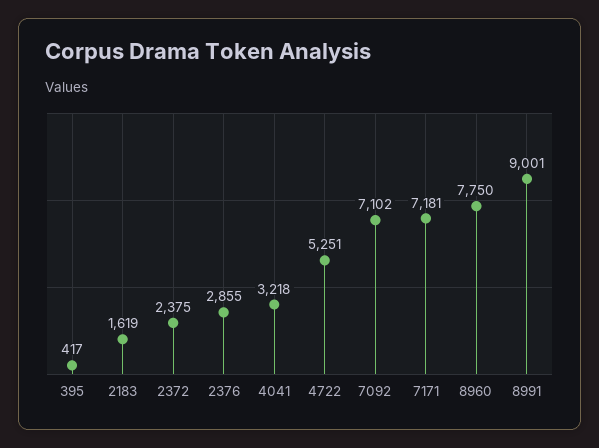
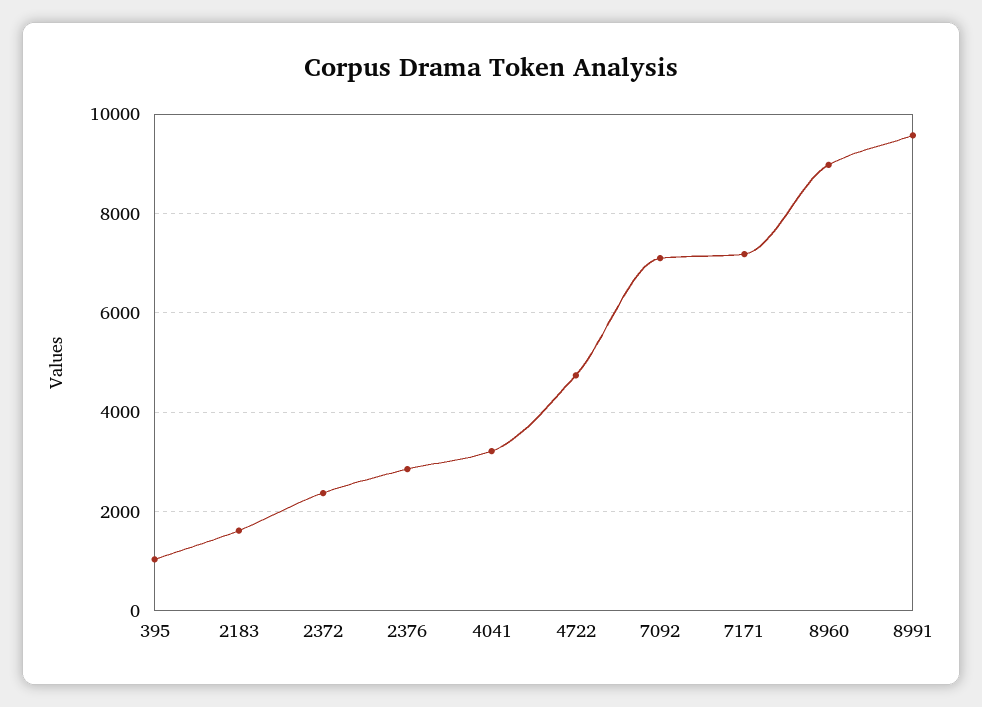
395: 417 -> 1000
4722: 5251 -> 4800
8960: 7750 -> 9000
8991: 9001 -> 9600

